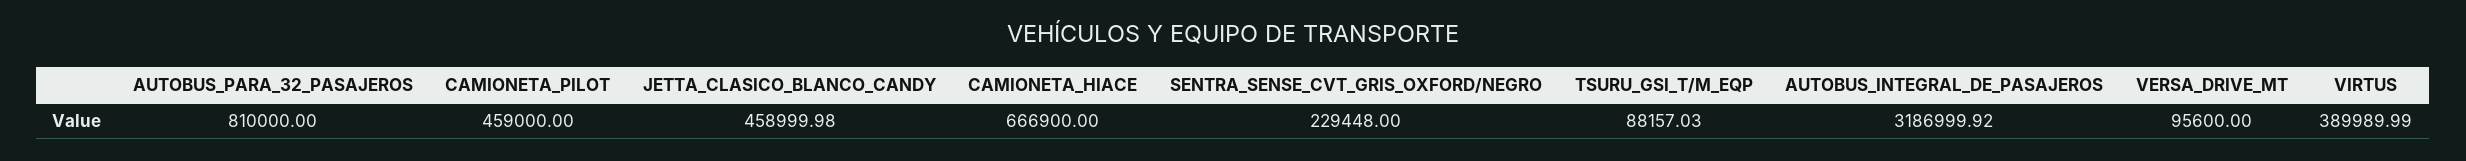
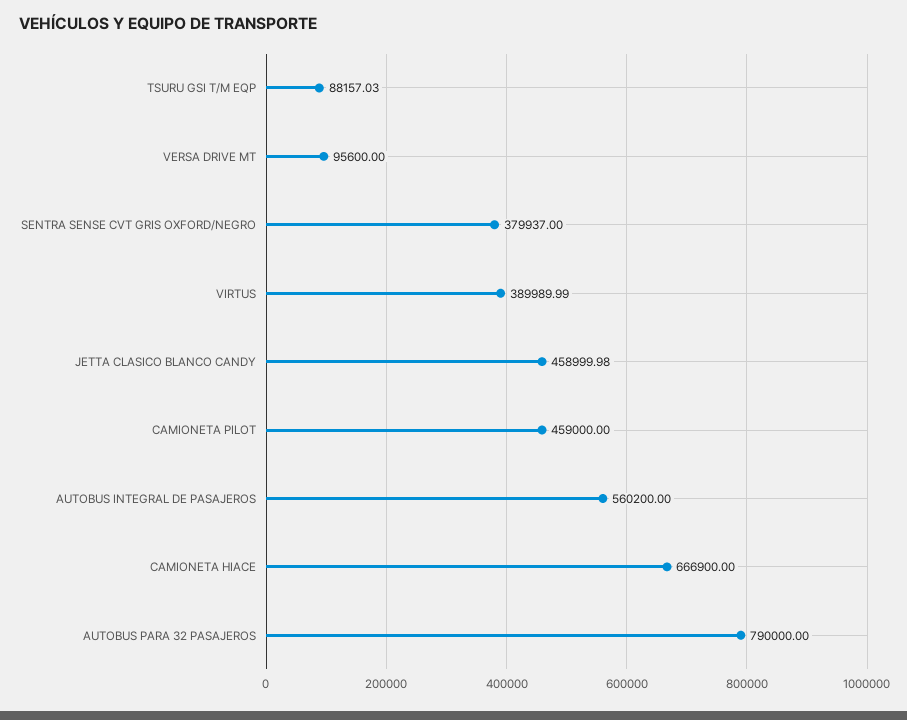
AUTOBUS_PARA_32_PASAJEROS: 810000 -> 790000
SENTRA_SENSE_CVT_GRIS_OXFORD/NEGRO: 229448 -> 379937
AUTOBUS_INTEGRAL_DE_PASAJEROS: 3186999.92 -> 560200

